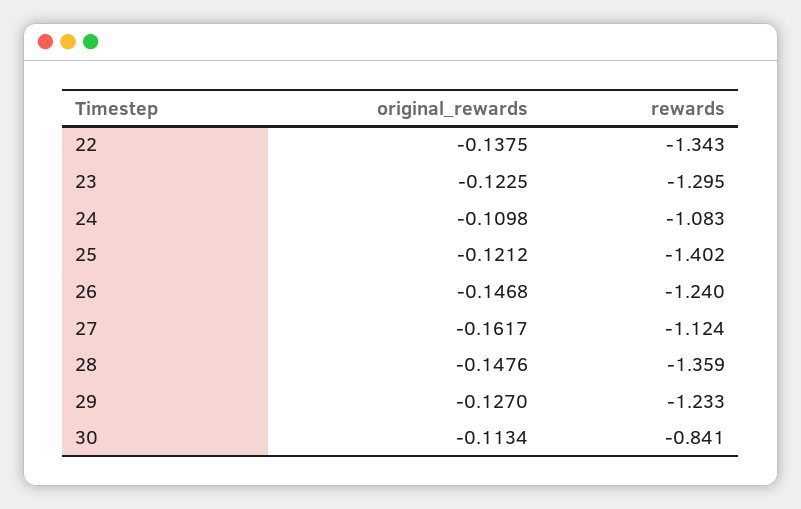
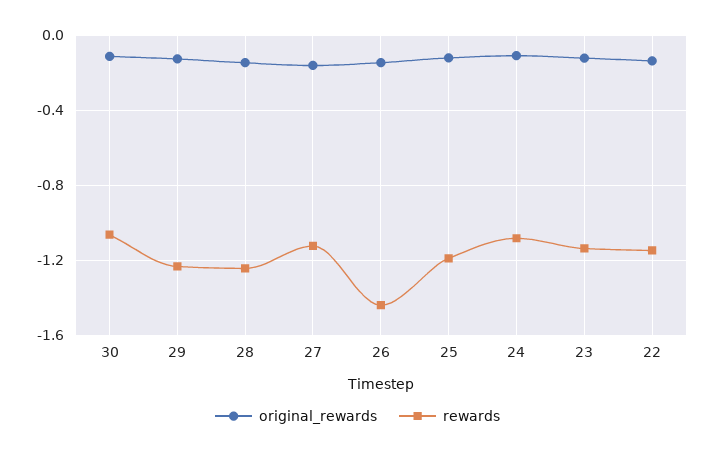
rewards, 22: -1.343 -> -1.15
rewards, 23: -1.295 -> -1.15
rewards, 25: -1.402 -> -1.2
rewards, 26: -1.24 -> -1.45
rewards, 28: -1.359 -> -1.25
rewards, 30: -0.841 -> -1.05

